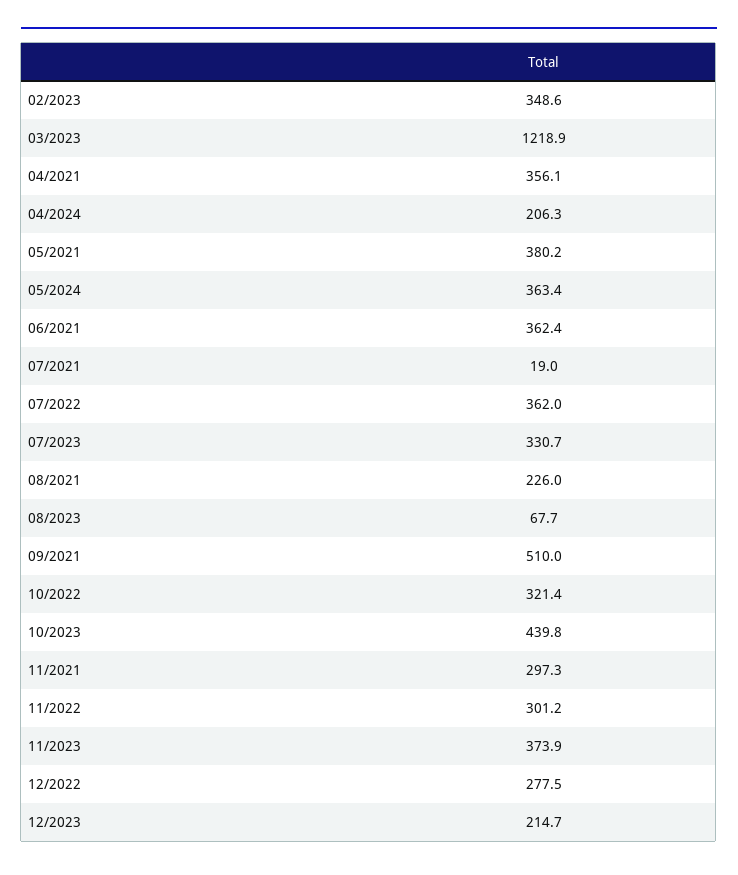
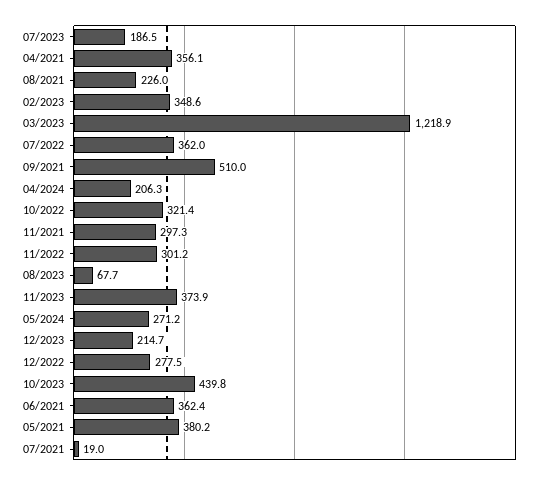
05/2024: 363.4 -> 271.2
07/2023: 330.7 -> 186.5

